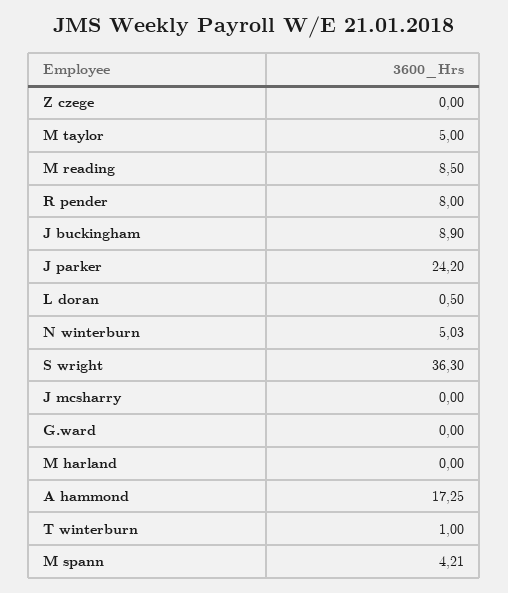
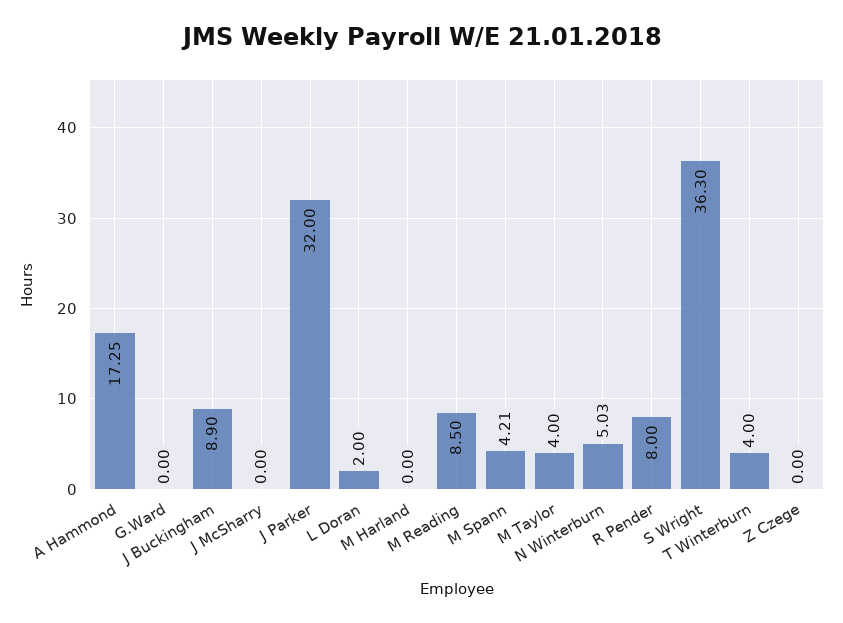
M taylor: 5 -> 4
J parker: 24.2 -> 32
L doran: 0.5 -> 2
T winterburn: 1 -> 4

